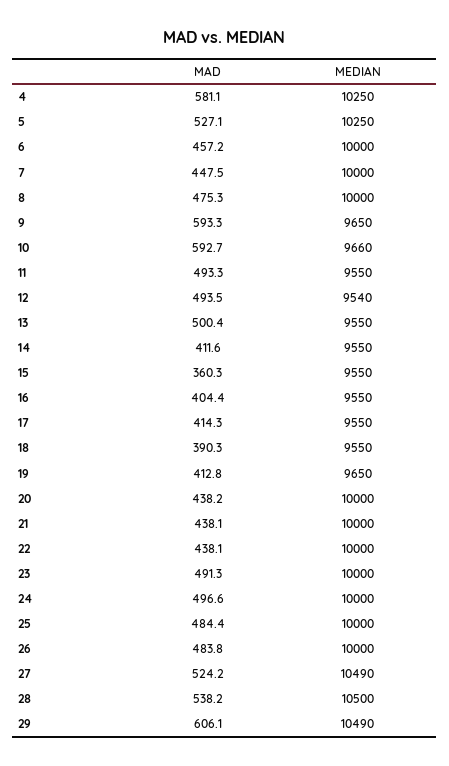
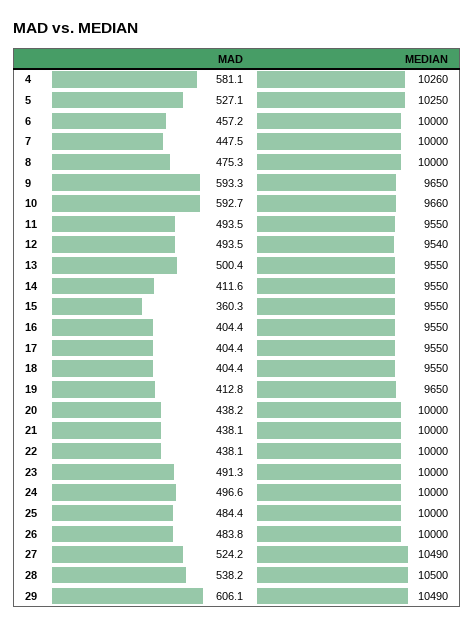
MEDIAN, 4: 10250 -> 10260
MAD, 11: 493.3 -> 493.5
MAD, 17: 414.3 -> 404.4
MAD, 18: 390.3 -> 404.4

